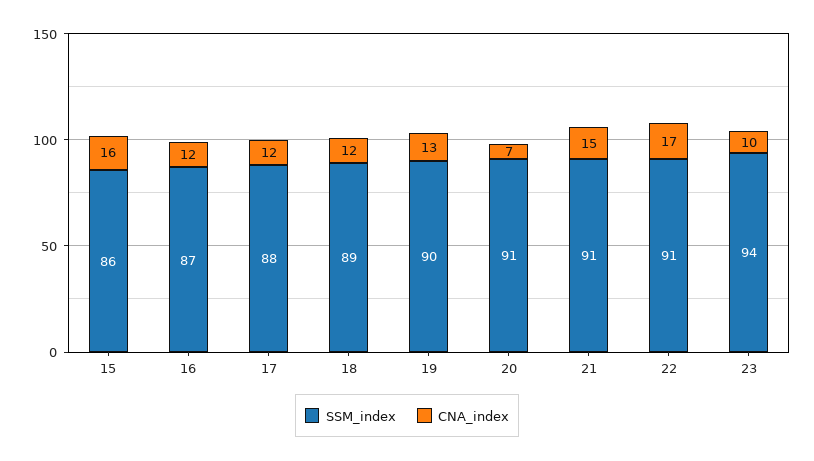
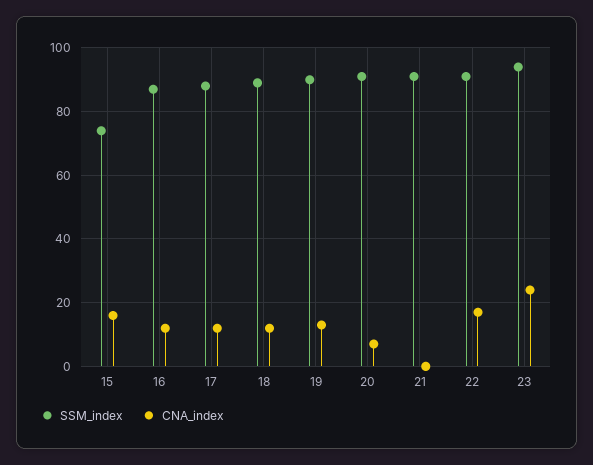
SSM_index, 15: 86 -> 75
CNA_index, 21: 15 -> 0
CNA_index, 23: 10 -> 25

